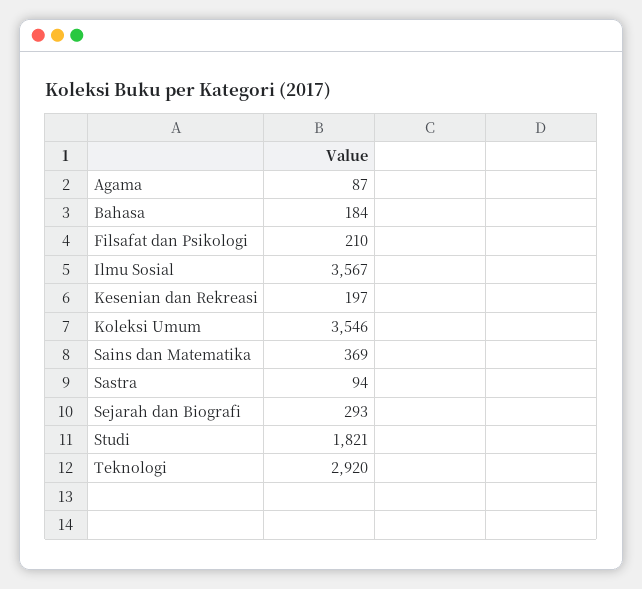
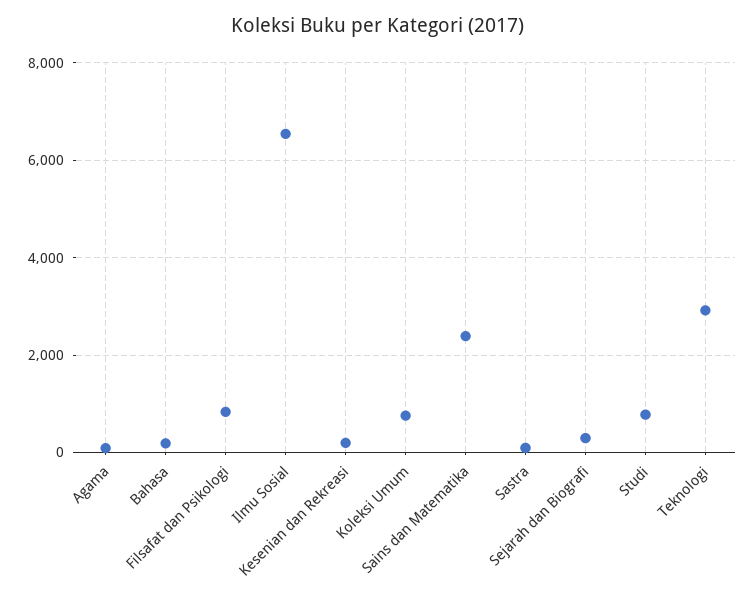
Filsafat dan Psikologi: 210 -> 800
Ilmu Sosial: 3567 -> 6600
Koleksi Umum: 3546 -> 800
Sains dan Matematika: 369 -> 2400
Studi: 1821 -> 800

